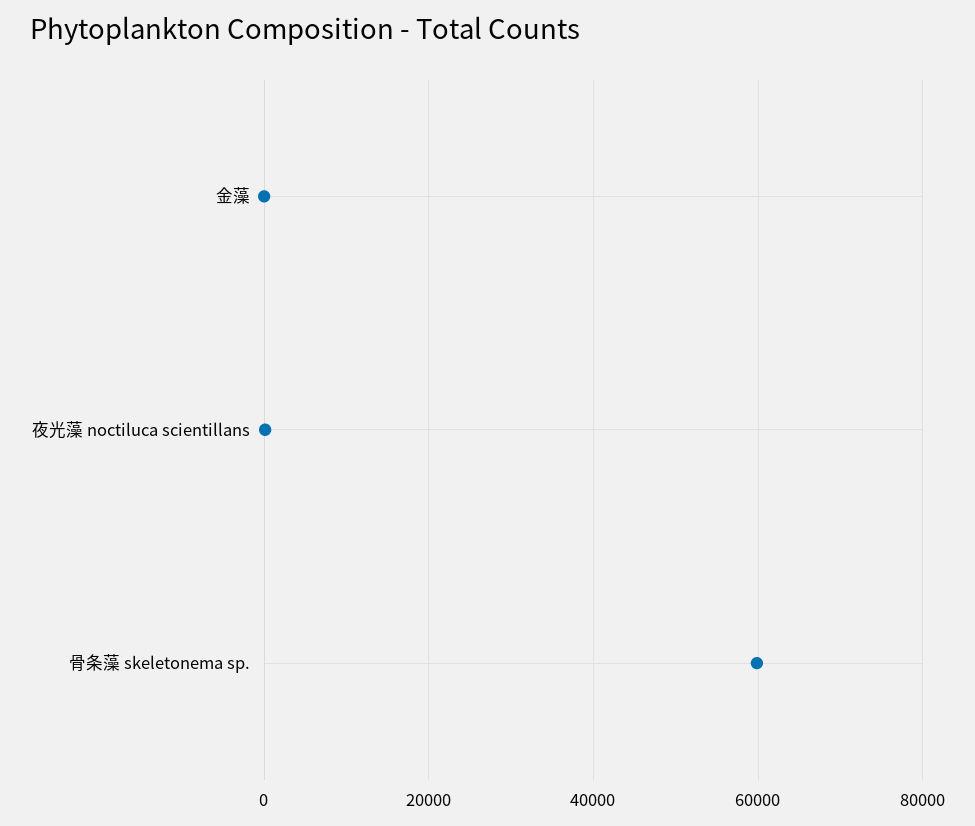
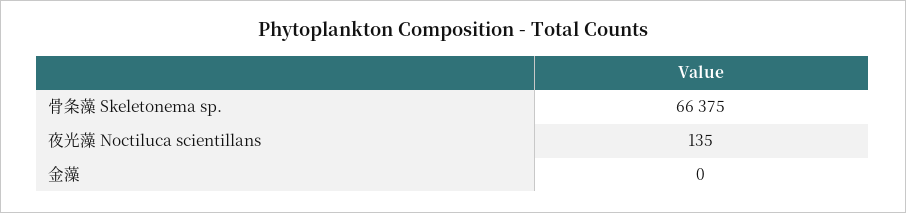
骨条藻 skeletonema sp.: 60000 -> 66375

